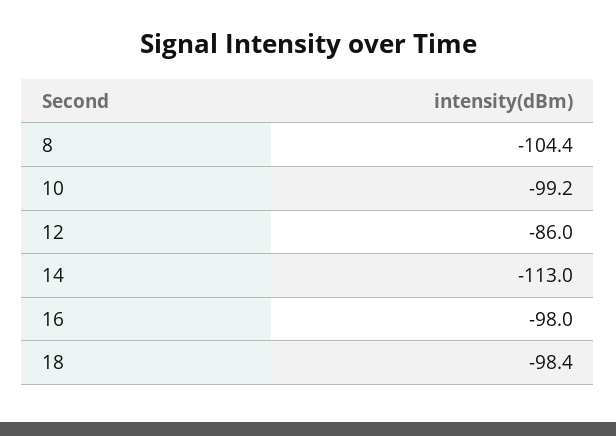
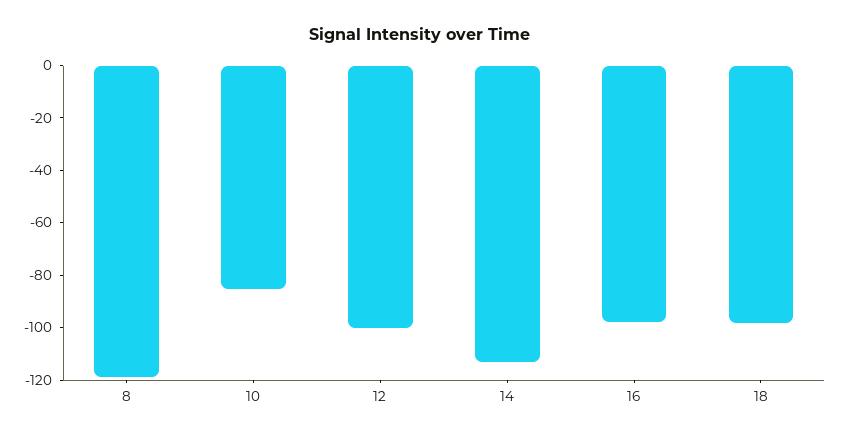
8: -104.4 -> -120
10: -99.2 -> -85
12: -86 -> -100

